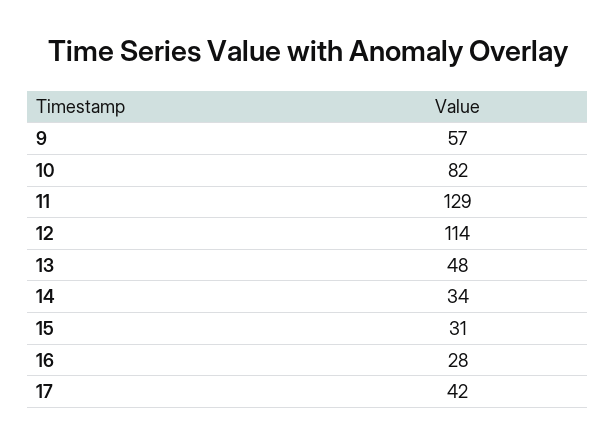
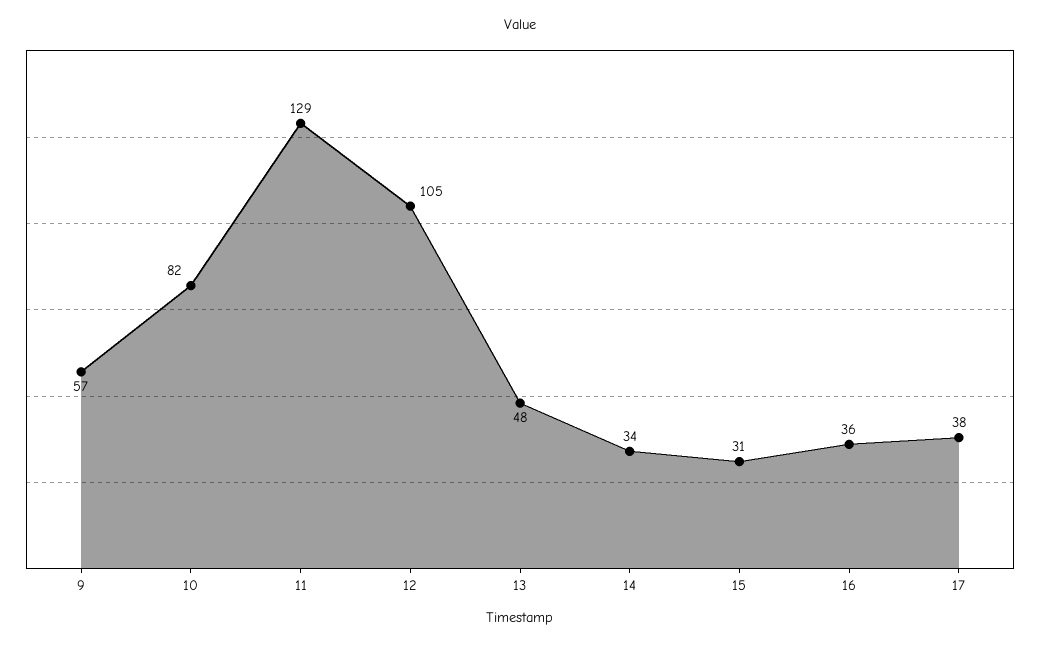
12: 114 -> 105
16: 28 -> 36
17: 42 -> 38

